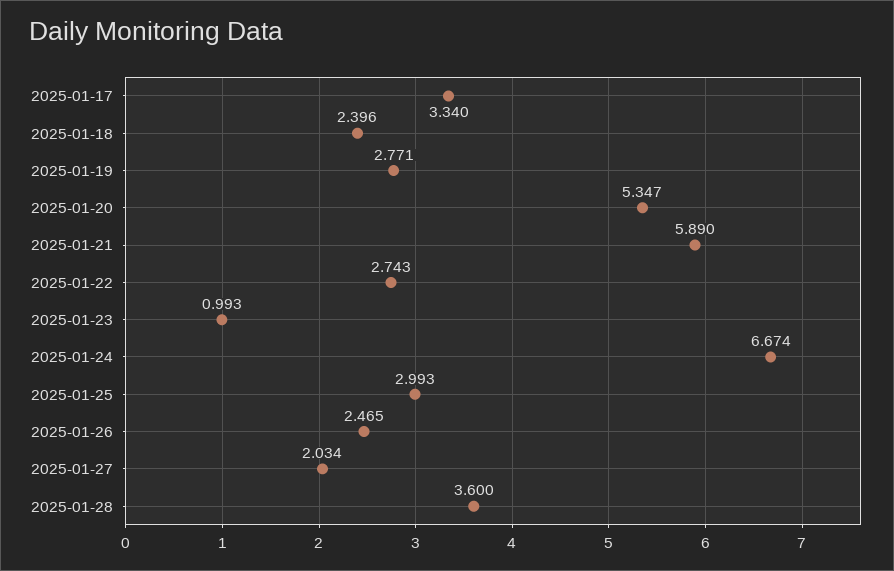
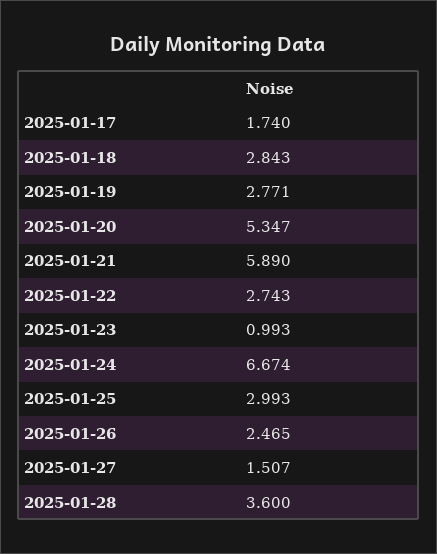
2025-01-17: 3.34 -> 1.74
2025-01-18: 2.396 -> 2.843
2025-01-27: 2.034 -> 1.507

